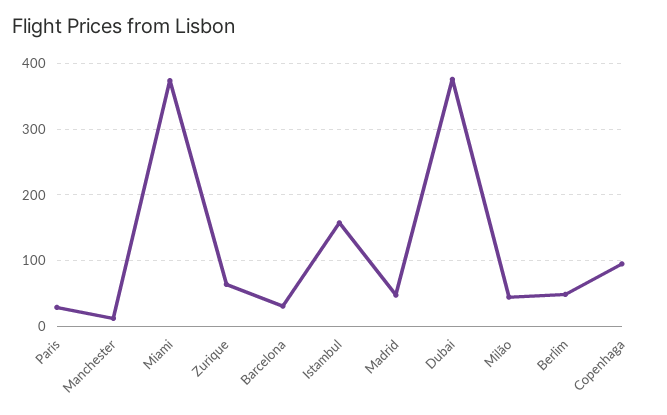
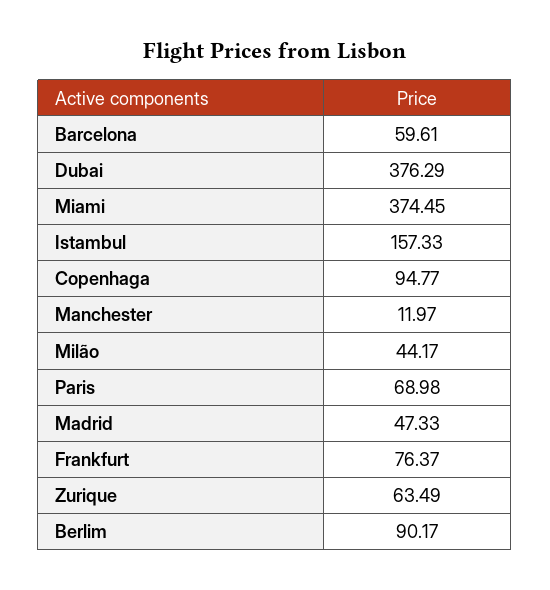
Paris: 30 -> 68.98
Barcelona: 30 -> 59.61
Berlim: 50 -> 90.17
Frankfurt: none -> 76.37

